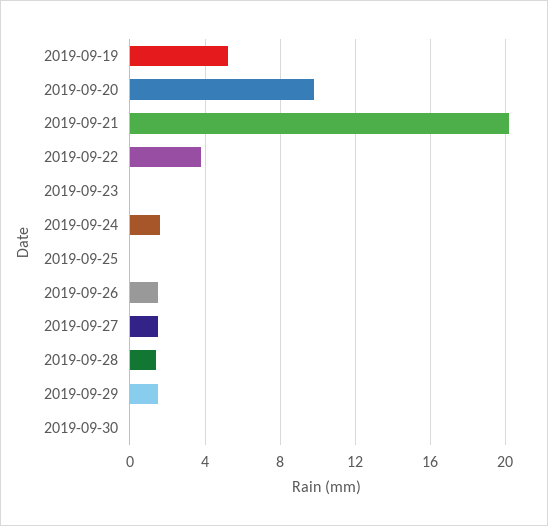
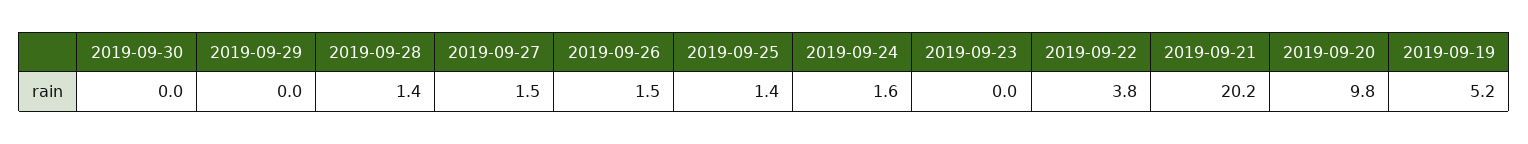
2019-09-25: 0 -> 1.4
2019-09-29: 1.5 -> 0

